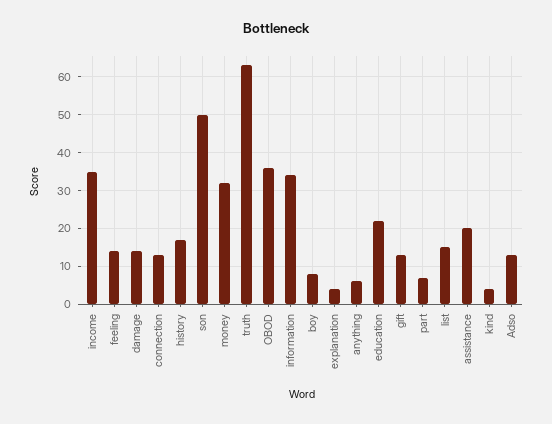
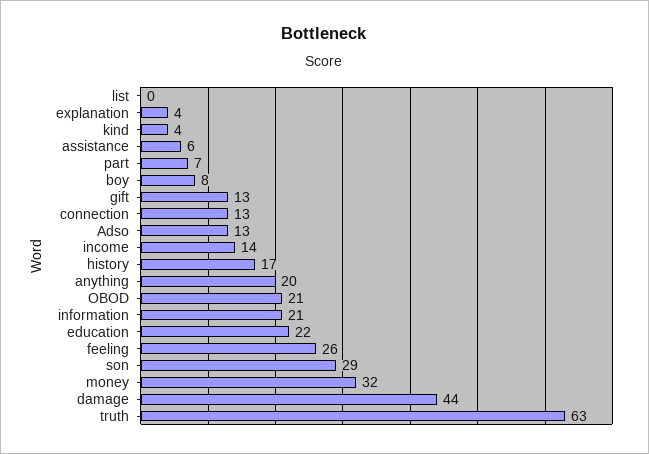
income: 35 -> 14
feeling: 15 -> 26
damage: 15 -> 44
son: 50 -> 29
OBOD: 35 -> 21
information: 35 -> 21
anything: 5 -> 20
list: 15 -> 0
assistance: 20 -> 6

